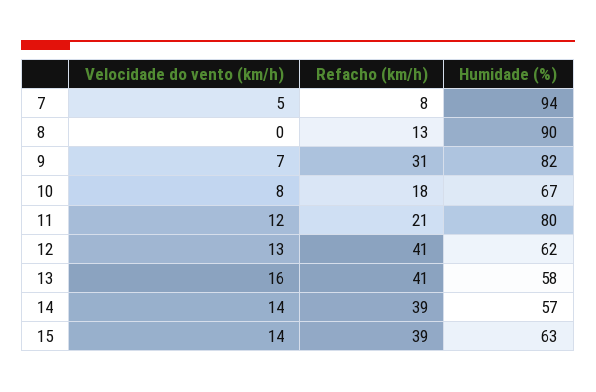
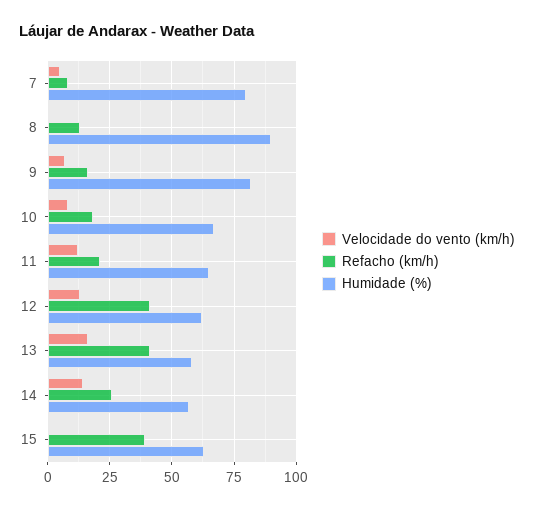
Humidade (%), 7: 94 -> 80
Refacho (km/h), 9: 31 -> 15
Humidade (%), 11: 80 -> 65
Refacho (km/h), 14: 39 -> 25
Velocidade do vento (km/h), 15: 14 -> 0

